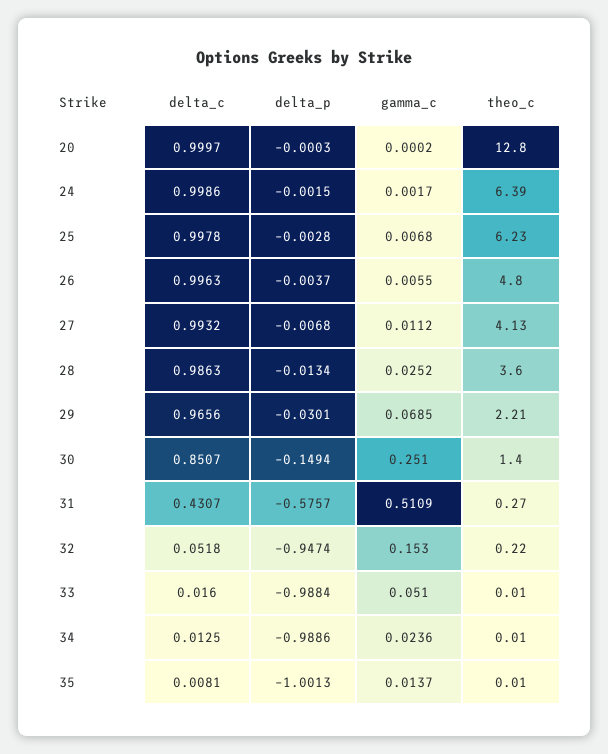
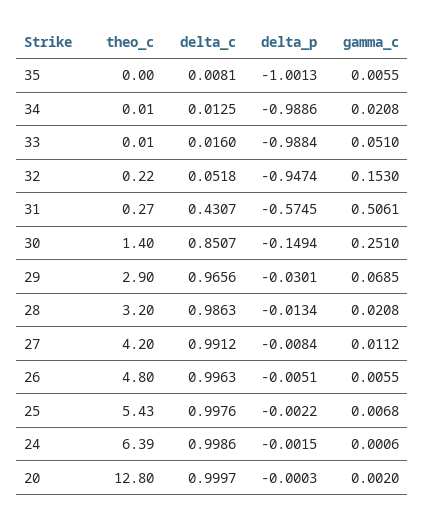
gamma_c, 20: 0.0002 -> 0.002
gamma_c, 24: 0.0017 -> 0.0006
delta_c, 25: 0.9978 -> 0.9976
delta_p, 25: -0.0028 -> -0.0022
theo_c, 25: 6.23 -> 5.43
delta_p, 26: -0.0037 -> -0.0051
delta_c, 27: 0.9932 -> 0.9912
delta_p, 27: -0.0068 -> -0.0084
theo_c, 27: 4.13 -> 4.2
gamma_c, 28: 0.0252 -> 0.0208
theo_c, 28: 3.6 -> 3.2
theo_c, 29: 2.21 -> 2.9
delta_p, 31: -0.5757 -> -0.5745
gamma_c, 31: 0.5109 -> 0.5061
gamma_c, 34: 0.0236 -> 0.0208
gamma_c, 35: 0.0137 -> 0.0055
theo_c, 35: 0.01 -> 0

